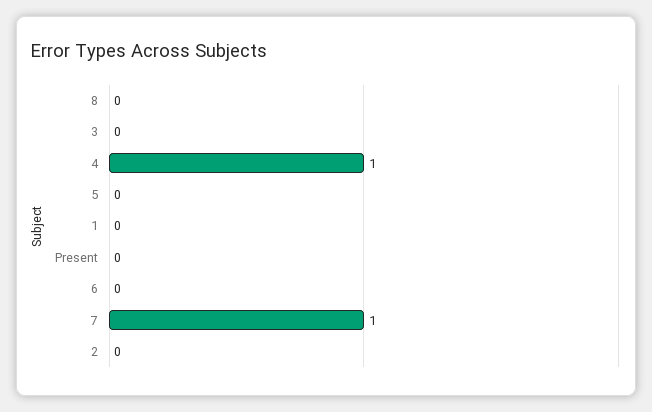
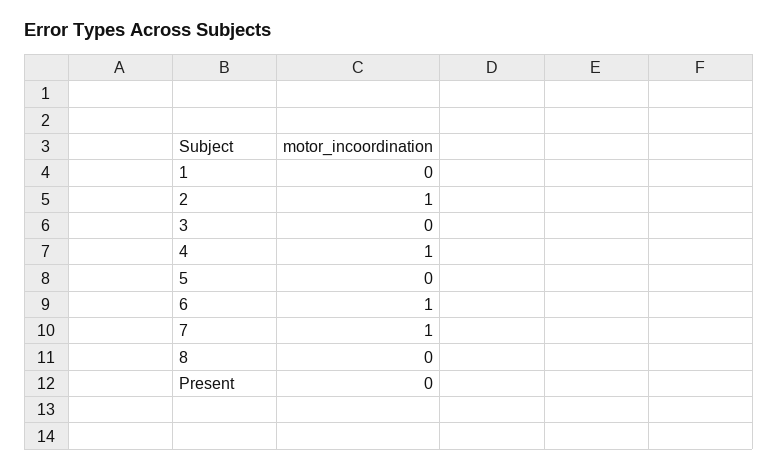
6: 0 -> 1
2: 0 -> 1

